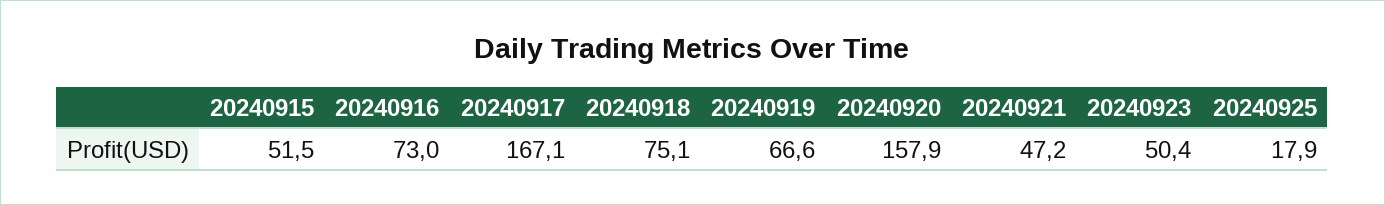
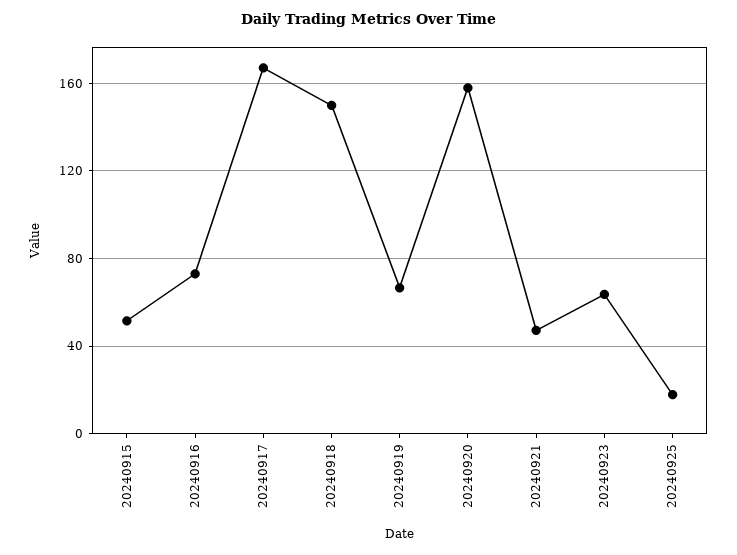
20240918: 75.1 -> 150
20240923: 50.4 -> 65

